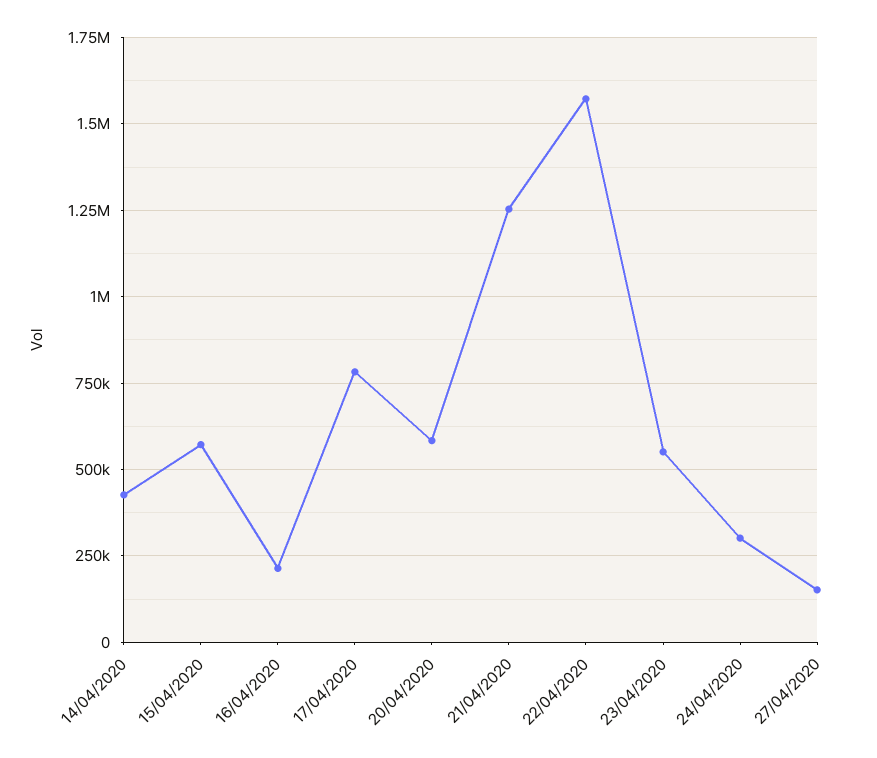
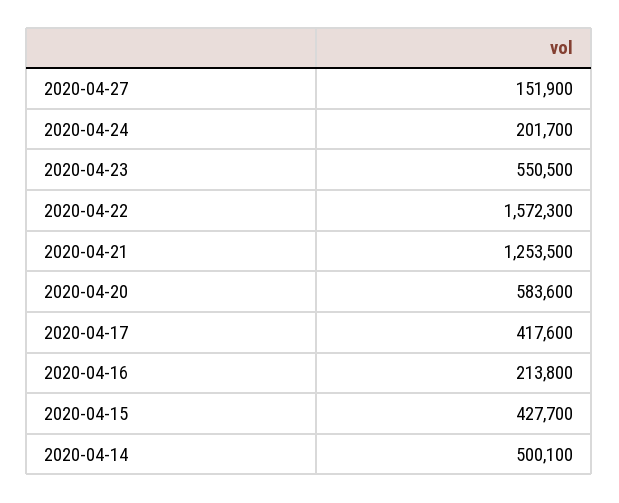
14/04/2020: 425000 -> 500100
15/04/2020: 575000 -> 427700
17/04/2020: 775000 -> 417600
24/04/2020: 300000 -> 201700

